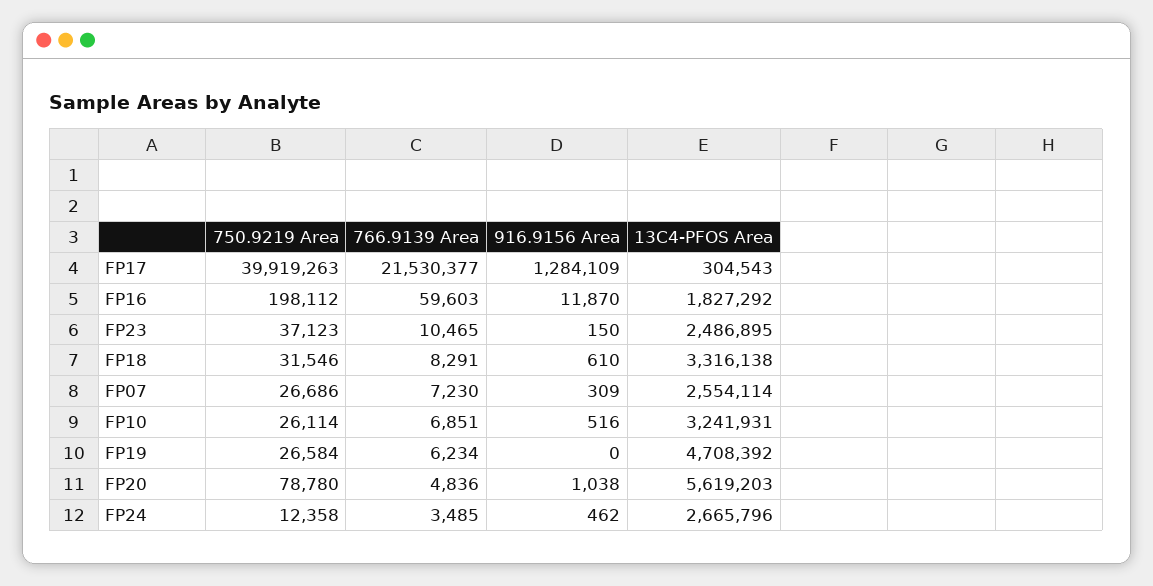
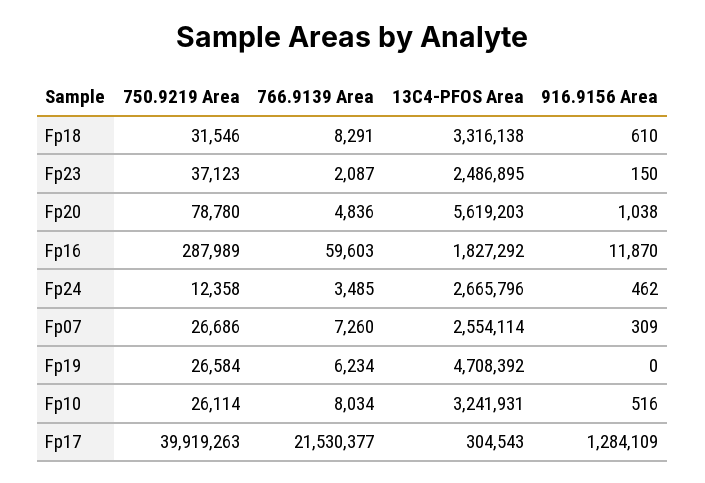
750.9219 Area, FP16: 198112 -> 287989
766.9139 Area, FP23: 10465 -> 2087
766.9139 Area, FP07: 7230 -> 7260
766.9139 Area, FP10: 6851 -> 8034

